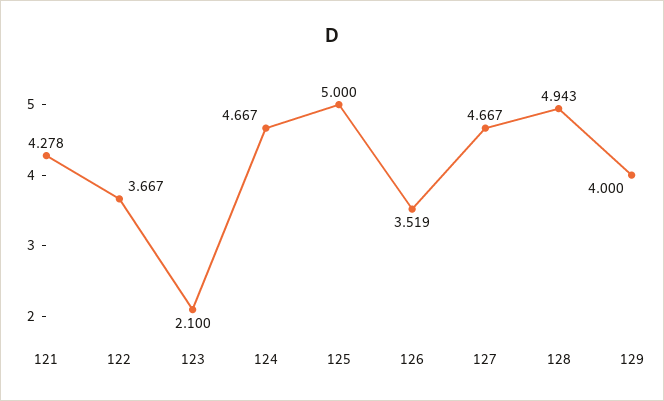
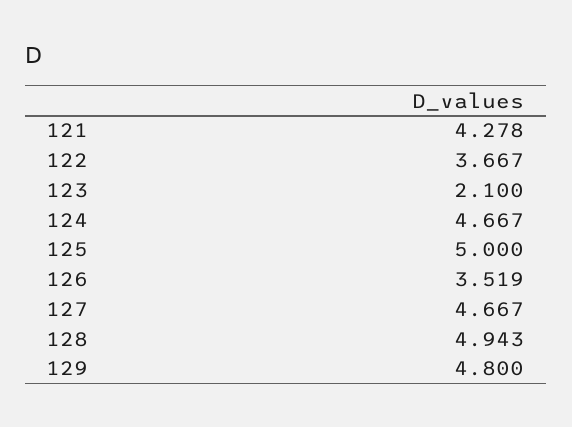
129: 4 -> 4.8

